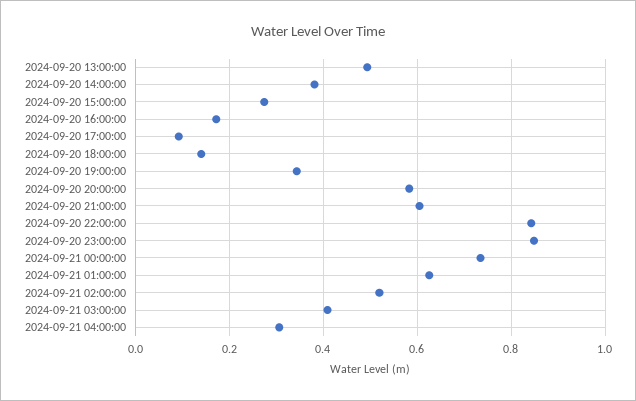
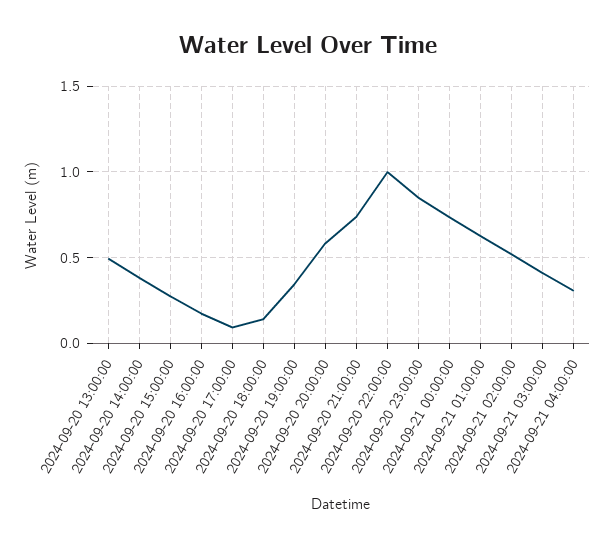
2024-09-20 21:00:00: 0.6 -> 0.75
2024-09-20 22:00:00: 0.84 -> 1

